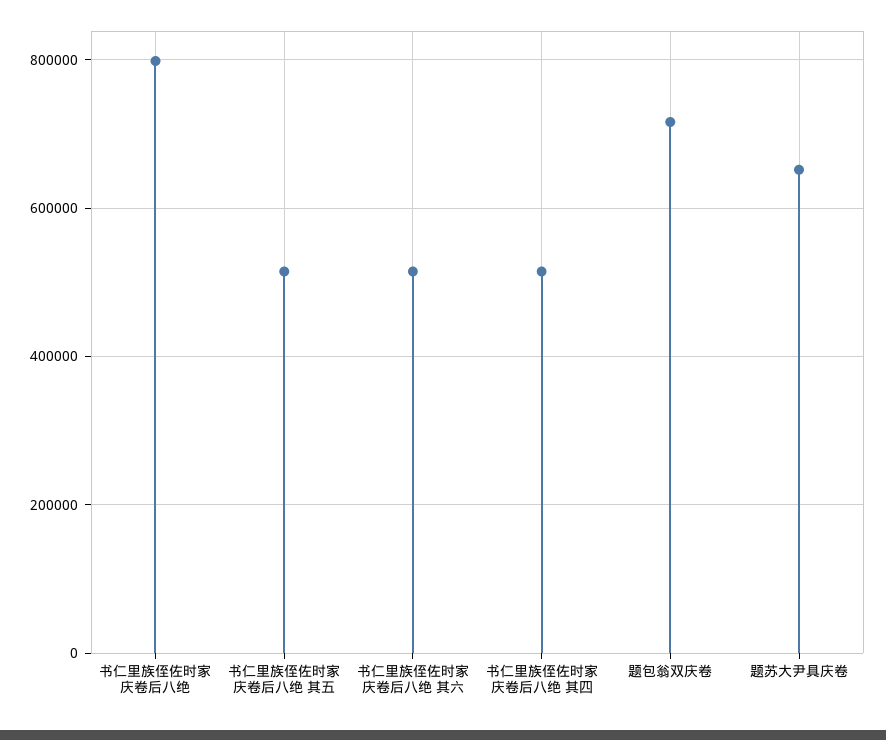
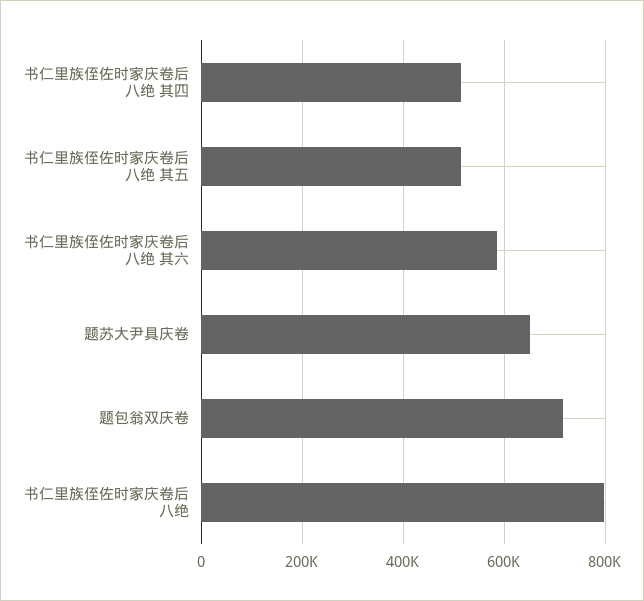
书仁里族侄佐时家庆卷后八绝 其六: 520000 -> 580000

